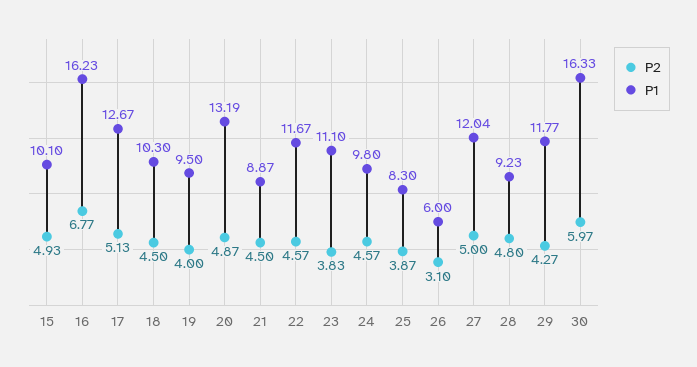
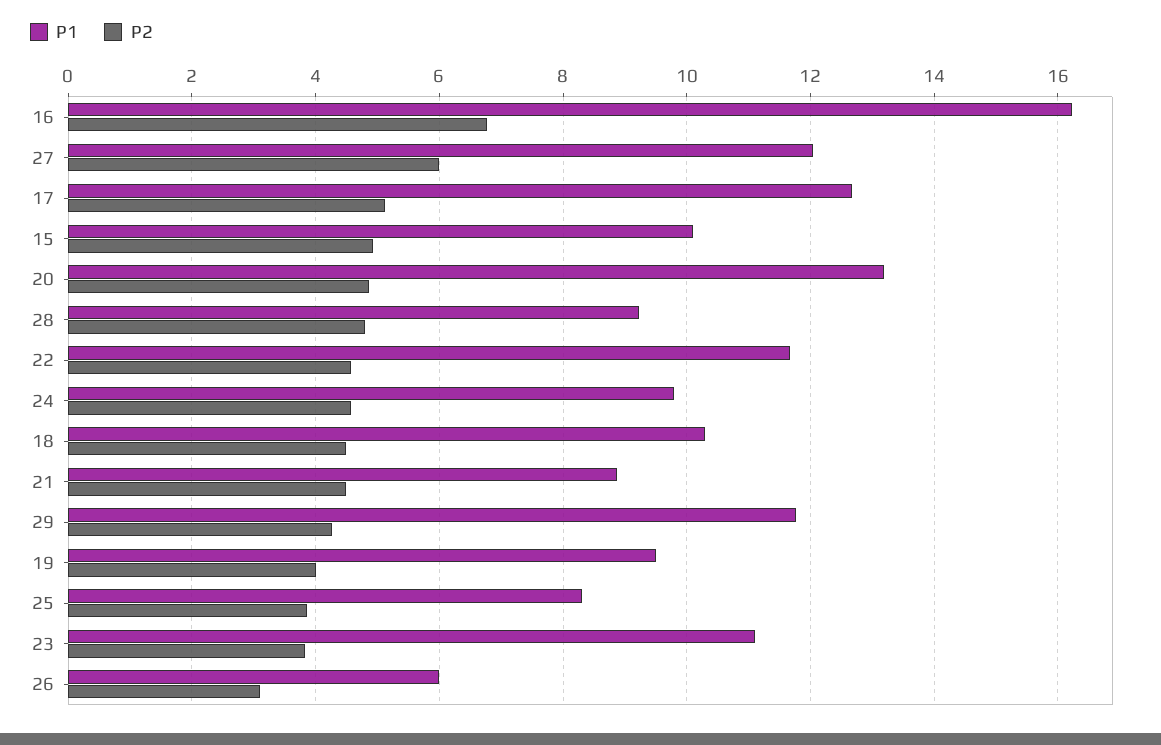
P2, 27: 5 -> 6
P2, 30: 5.97 -> none
P1, 30: 16.33 -> none

